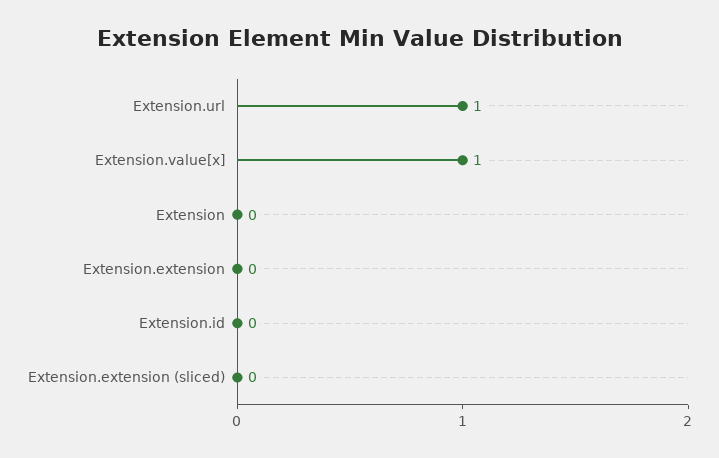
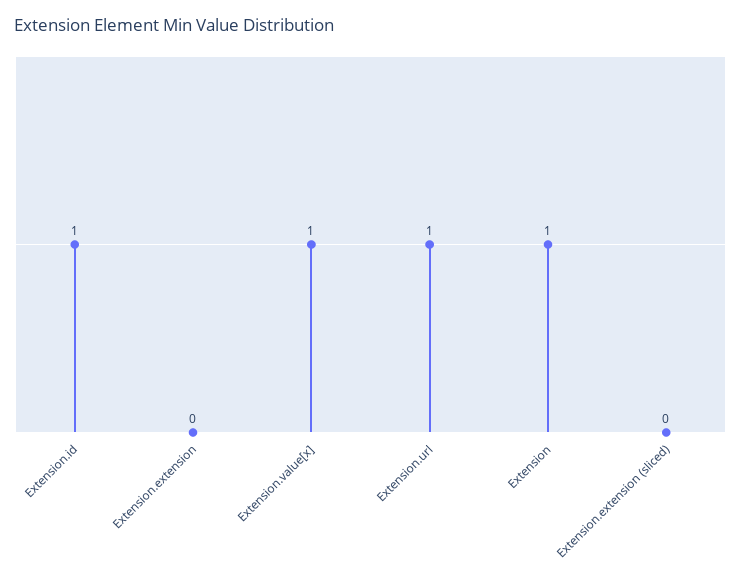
Extension: 0 -> 1
Extension.id: 0 -> 1

